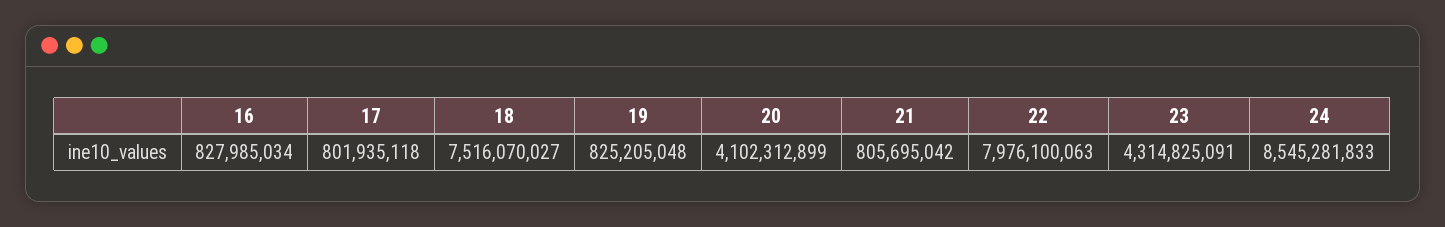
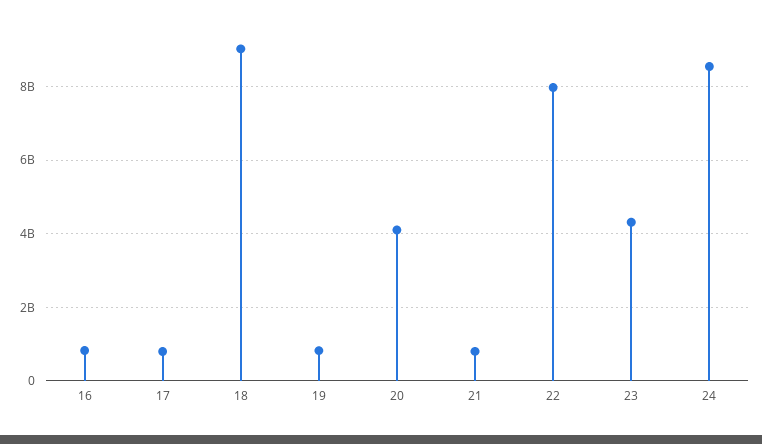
18: 7516070027 -> 9000000000

